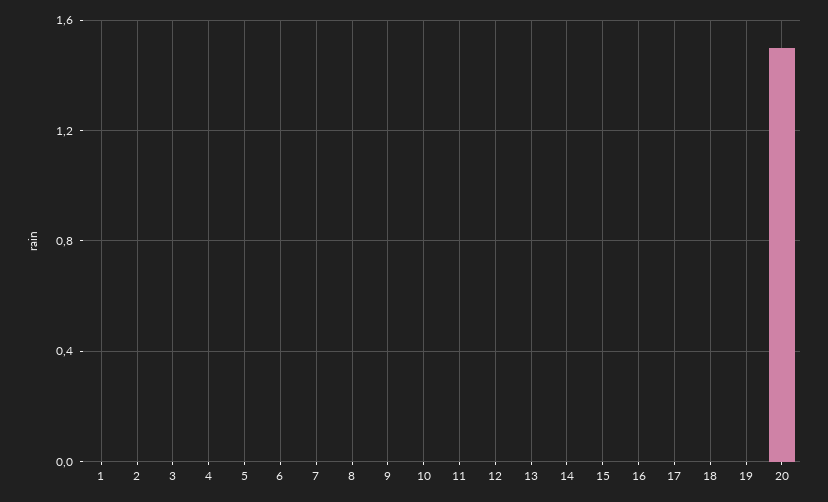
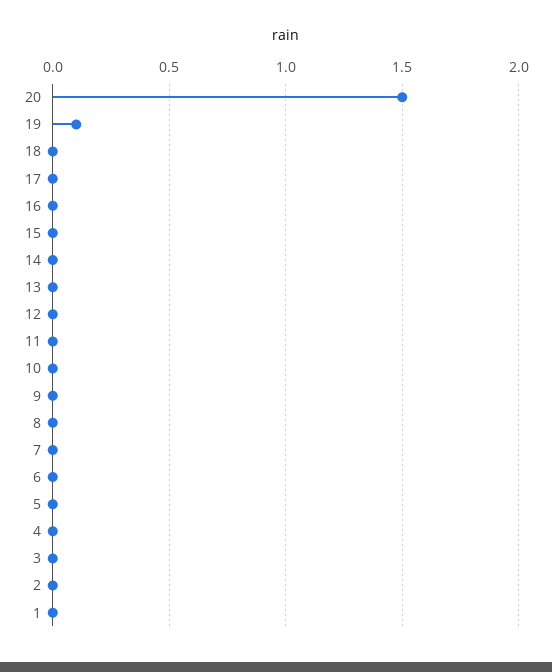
19: 0 -> 0.1

